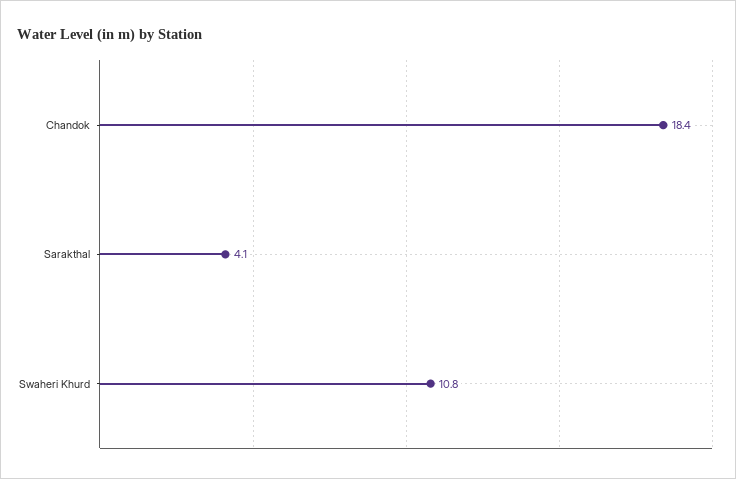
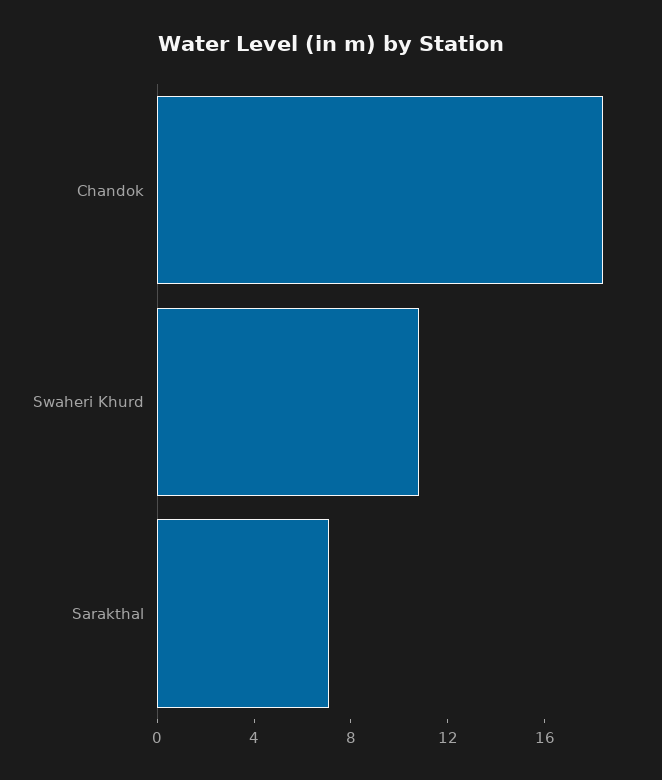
Sarakthal: 4.1 -> 7

